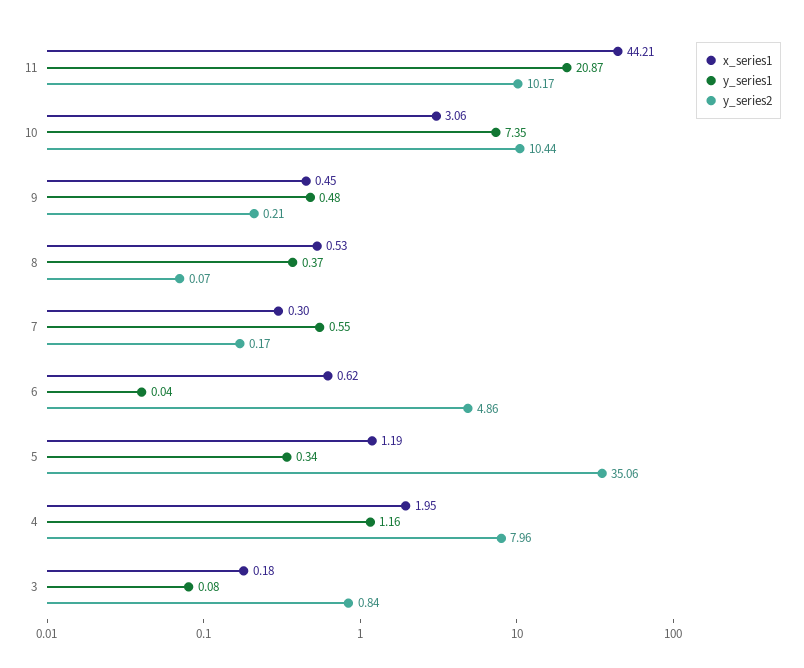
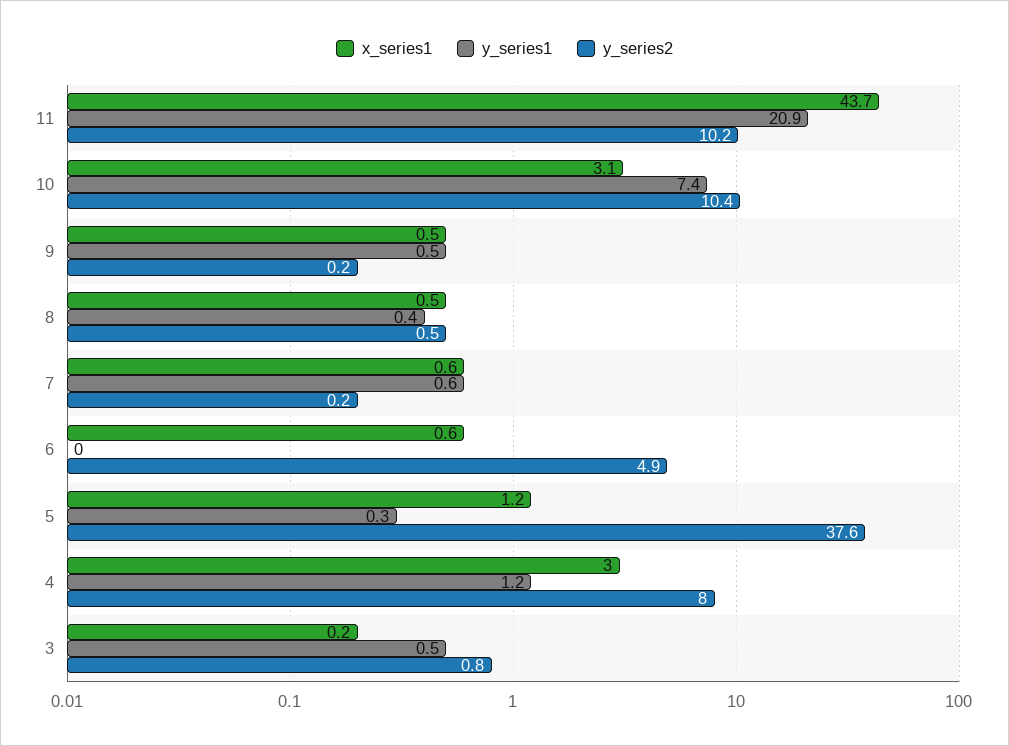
x_series1, 11: 44.21 -> 43.7
y_series2, 8: 0.07 -> 0.5
x_series1, 7: 0.3 -> 0.6
y_series2, 5: 35.06 -> 37.6
x_series1, 4: 1.95 -> 3
y_series1, 3: 0.08 -> 0.5

